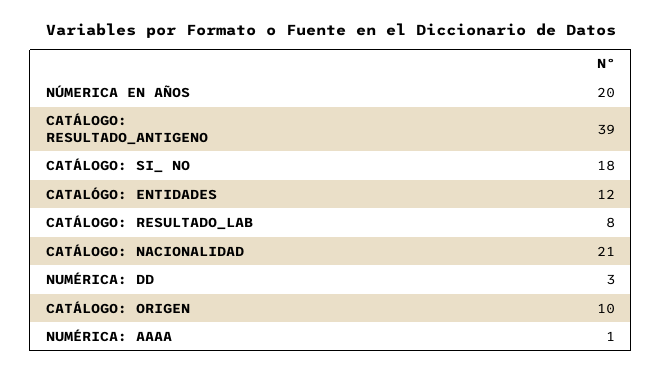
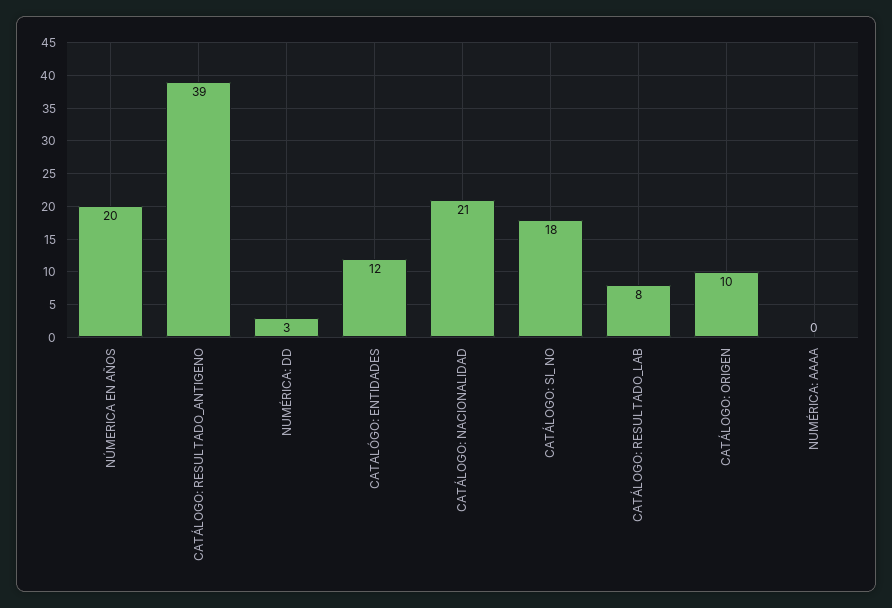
NUMÉRICA: AAAA: 1 -> 0

